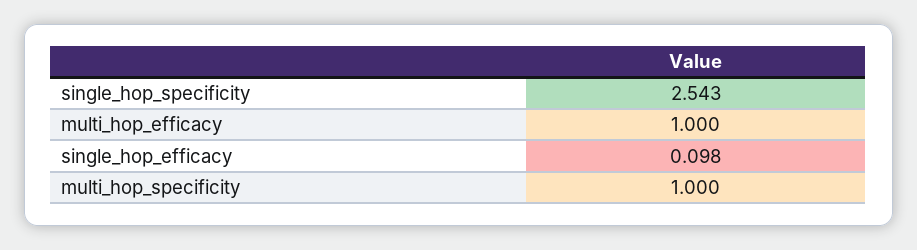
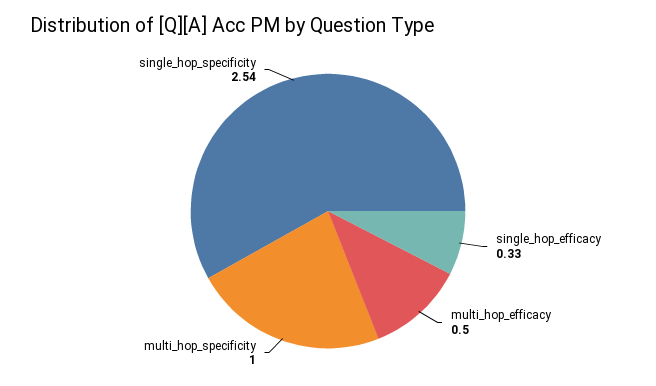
multi_hop_efficacy: 1 -> 0.5
single_hop_efficacy: 0.098 -> 0.33

